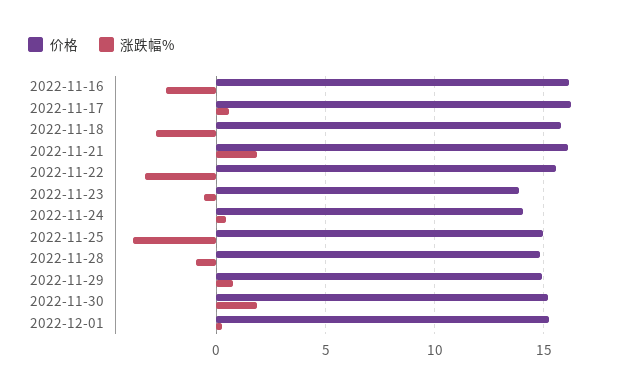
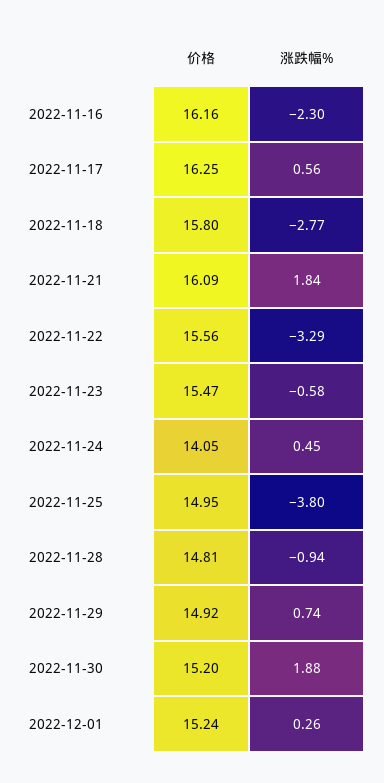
价格, 2022-11-23: 14 -> 15.47

